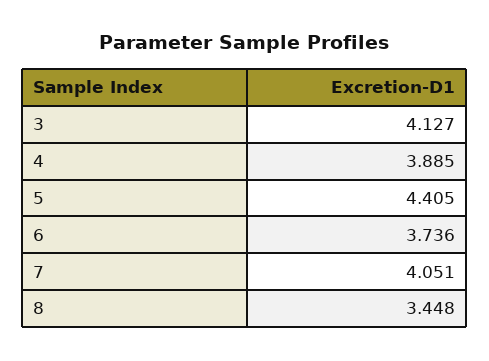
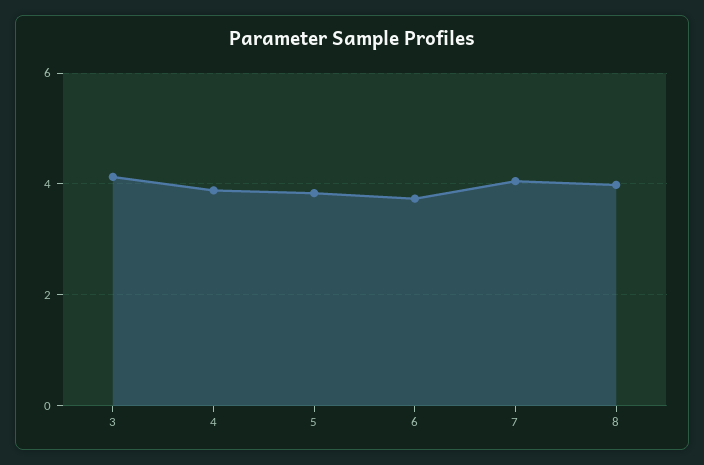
5: 4.405 -> 3.8
8: 3.448 -> 4

